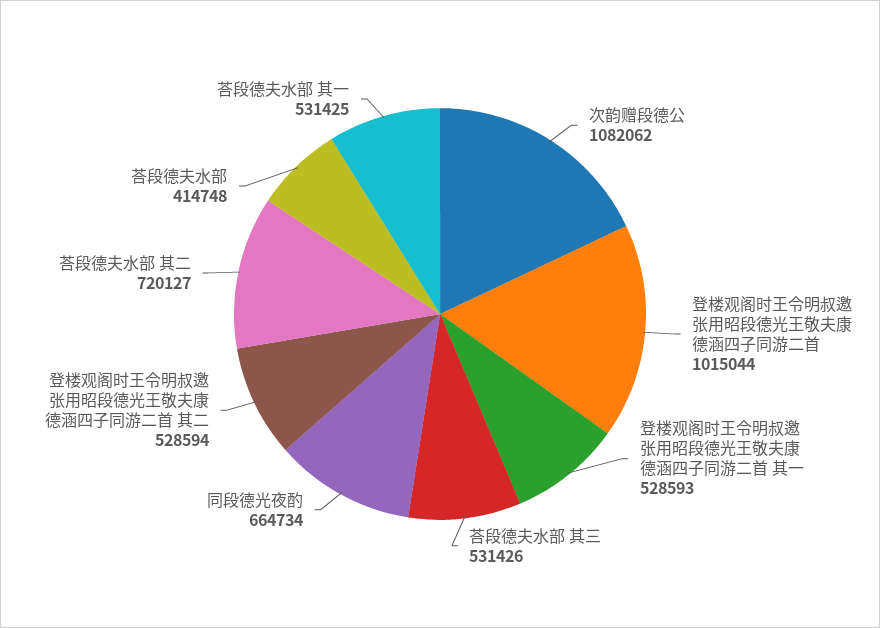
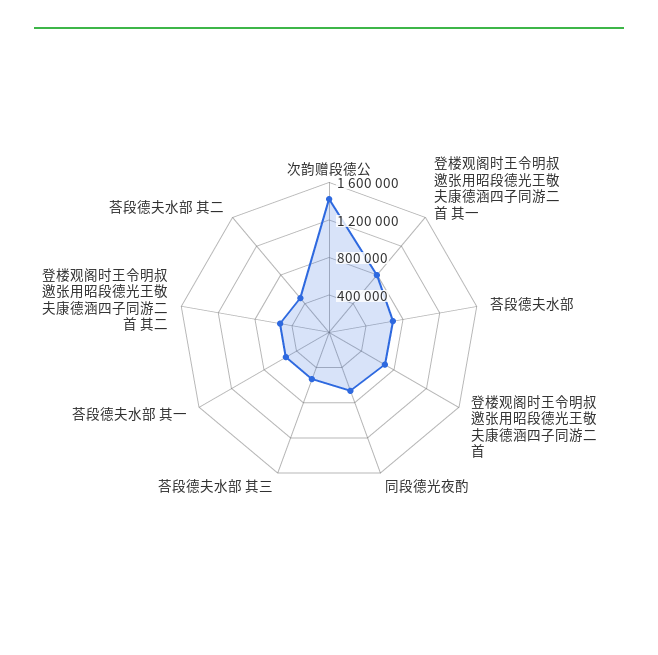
次韵赠段德公: 1082062 -> 1400000
登楼观阁时王令明叔邀张用昭段德光王敬夫康德涵四子同游二首: 1015044 -> 700000
登楼观阁时王令明叔邀张用昭段德光王敬夫康德涵四子同游二首 其一: 528593 -> 800000
荅段德夫水部 其二: 720127 -> 500000
荅段德夫水部: 414748 -> 700000

